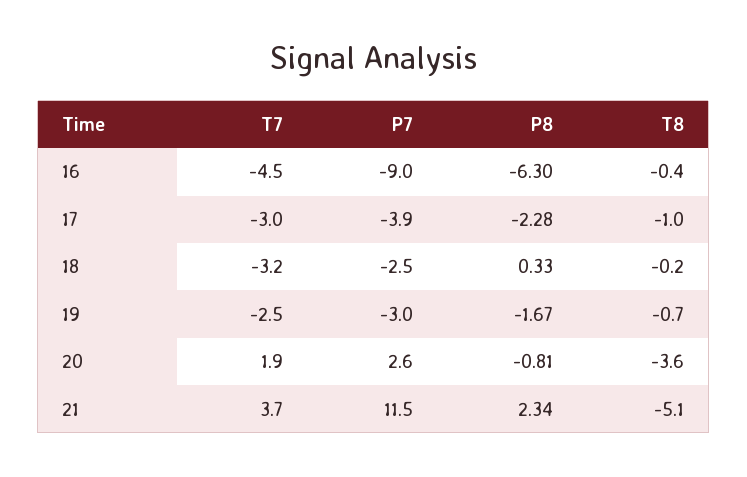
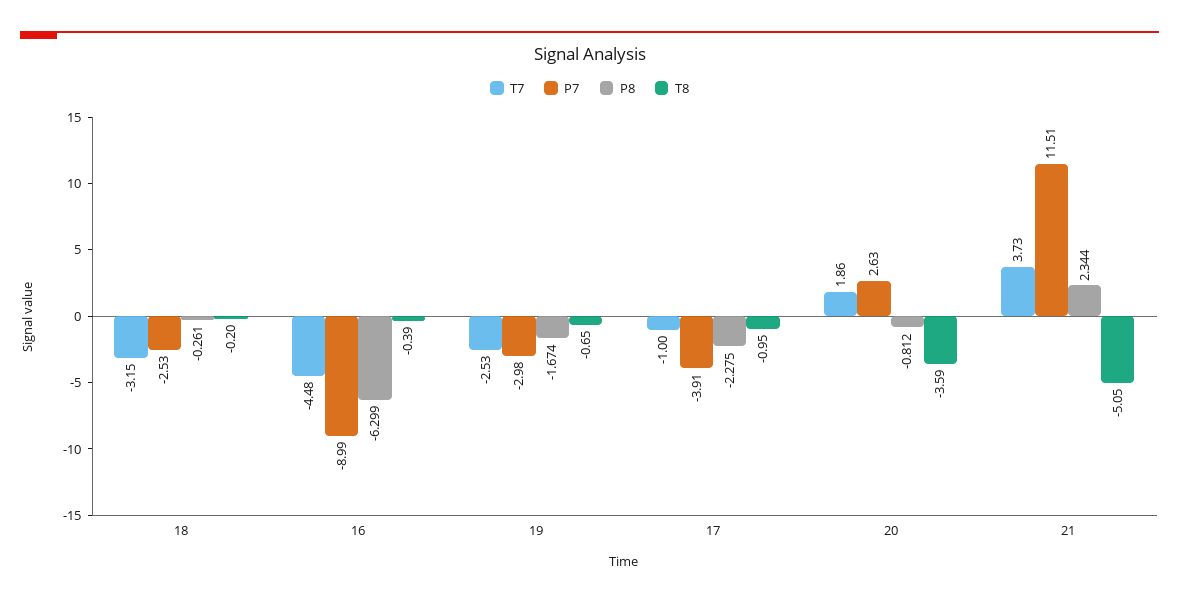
T7, 17: -3 -> -1
P8, 18: 0.33 -> -0.261

